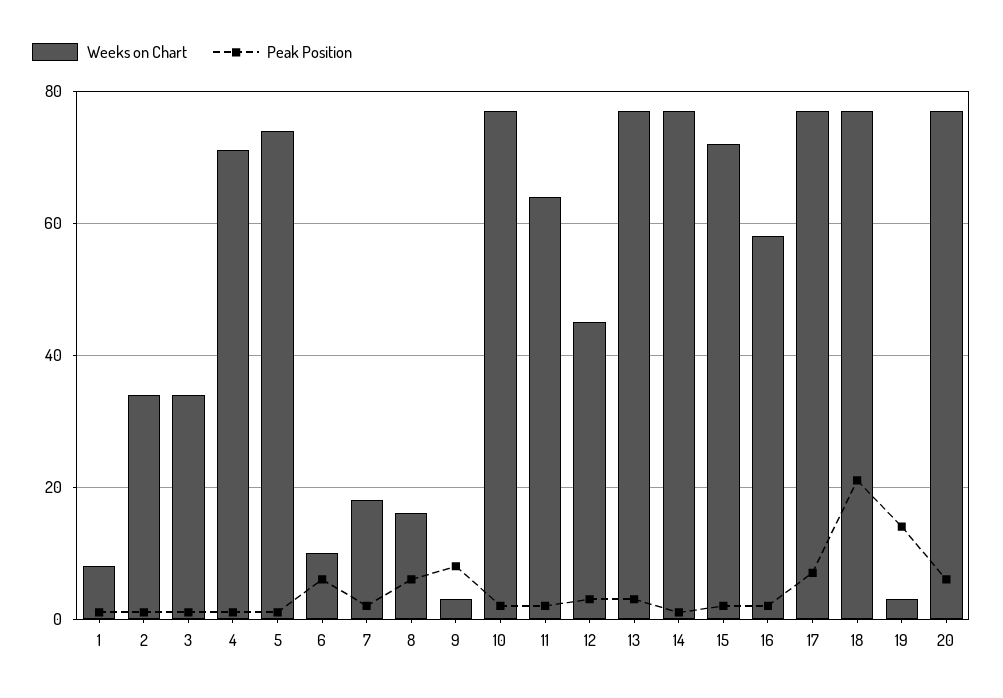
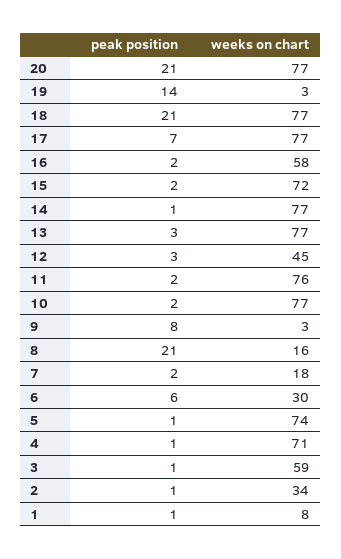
Weeks on Chart, 3: 35 -> 59
Weeks on Chart, 6: 10 -> 30
Peak Position, 8: 5 -> 21
Weeks on Chart, 11: 65 -> 76
Peak Position, 20: 5 -> 21

